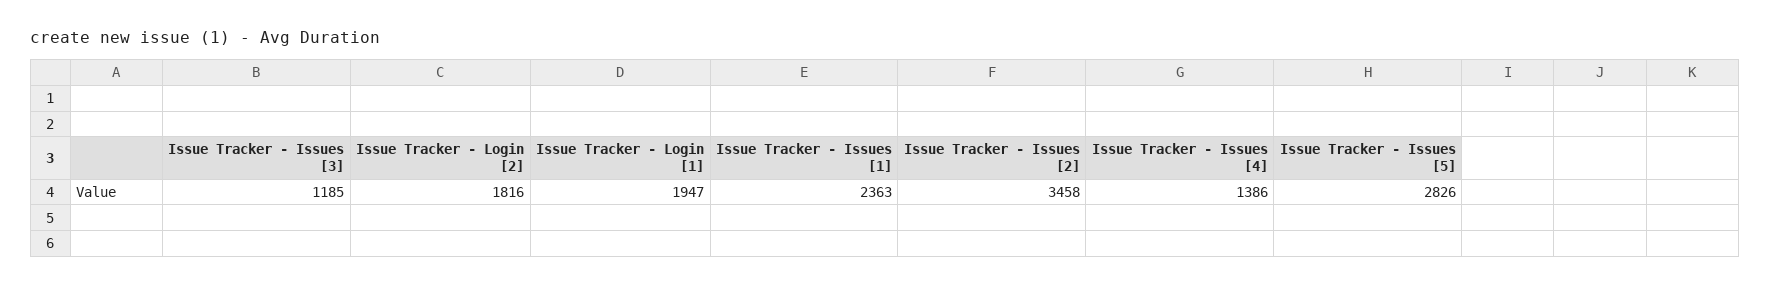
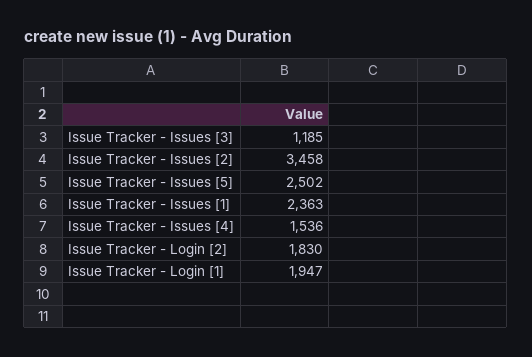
Issue Tracker - Login [2]: 1816 -> 1830
Issue Tracker - Issues [4]: 1386 -> 1536
Issue Tracker - Issues [5]: 2826 -> 2502

